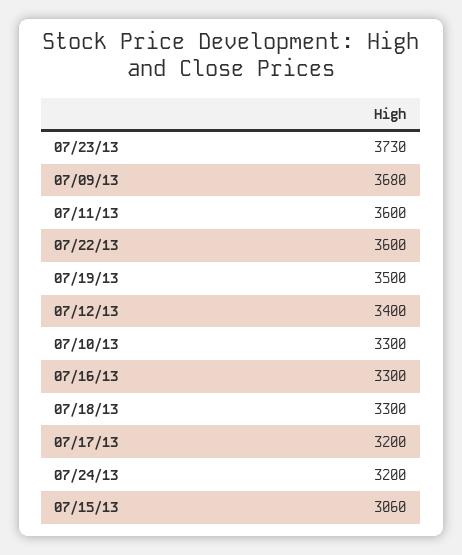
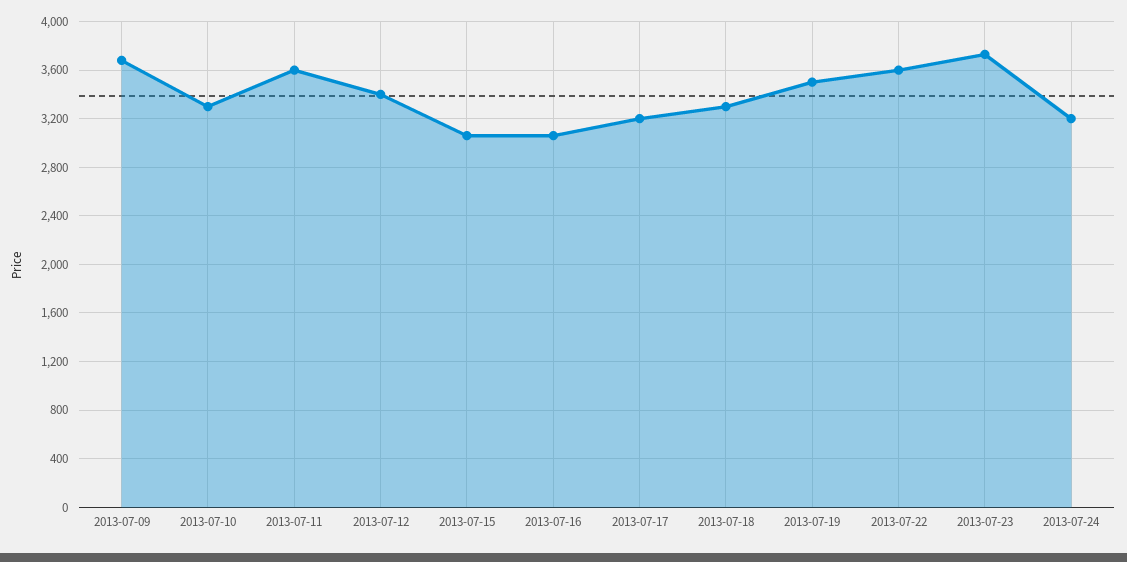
07/16/13: 3300 -> 3050

